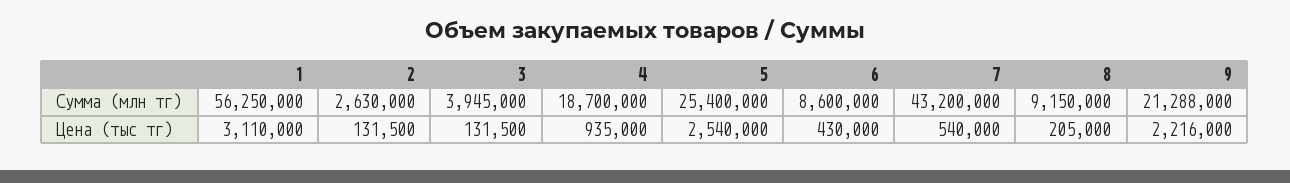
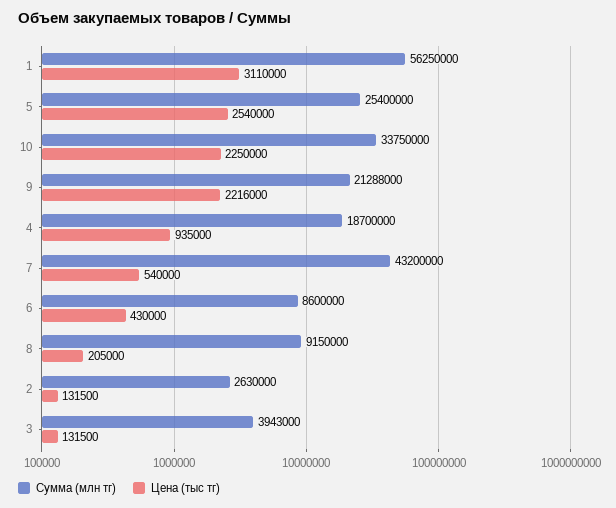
Сумма (млн тг), 3: 3945000 -> 3943000
Сумма (млн тг), 10: none -> 33750000
Цена (тыс тг), 10: none -> 2250000

